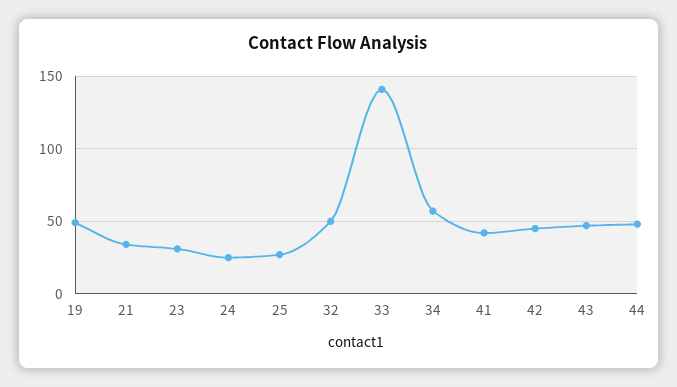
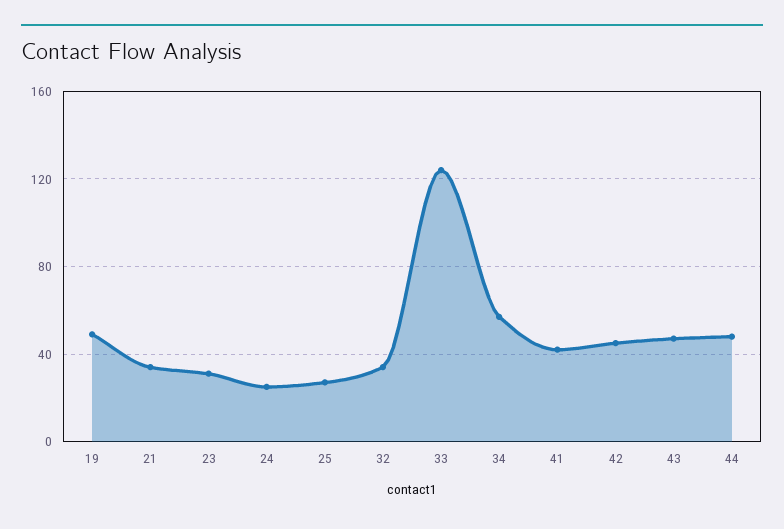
32: 50 -> 35
33: 140 -> 125

